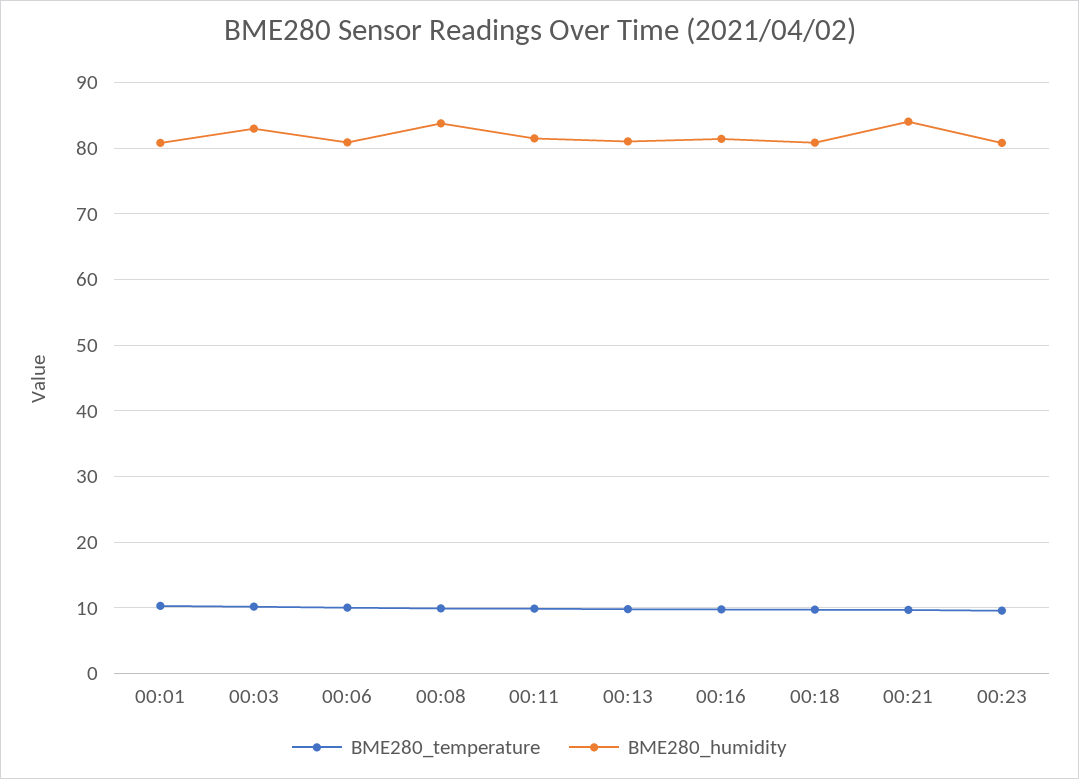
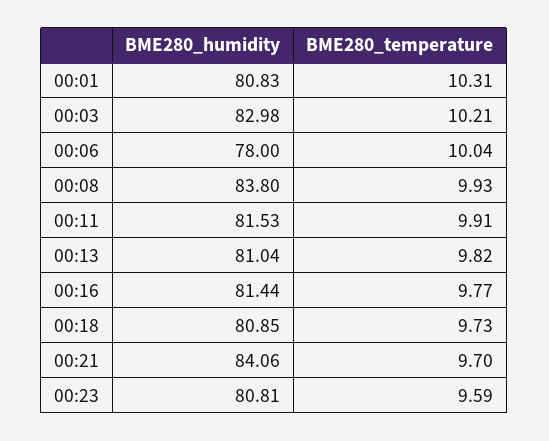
BME280_humidity, 00:06: 81 -> 78

